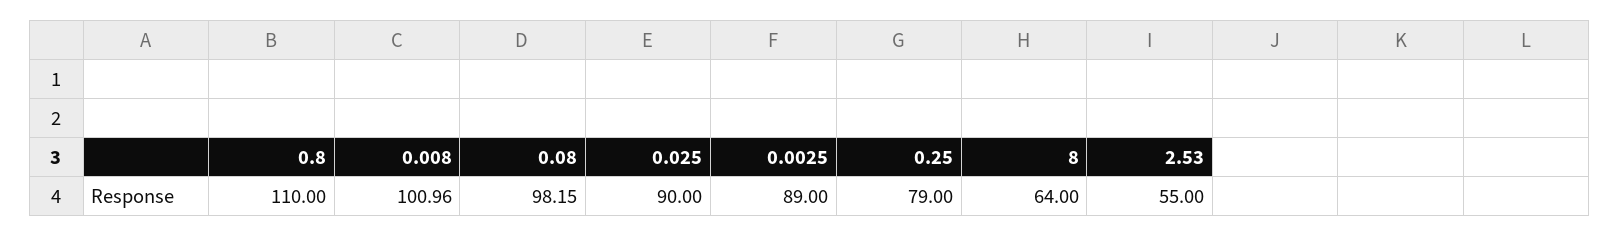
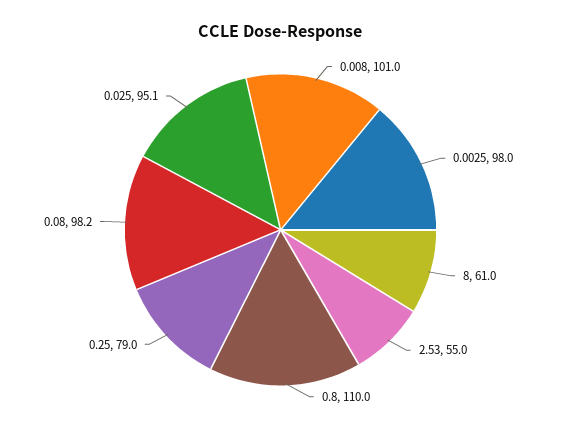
0.025: 90 -> 95.1
0.0025: 89 -> 98
8: 64 -> 61

